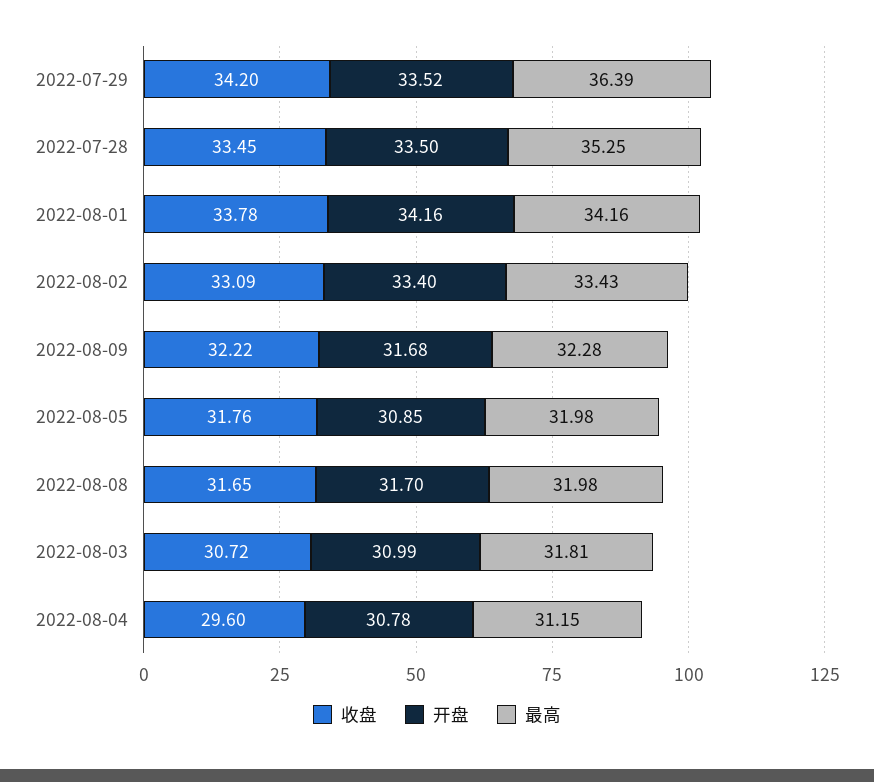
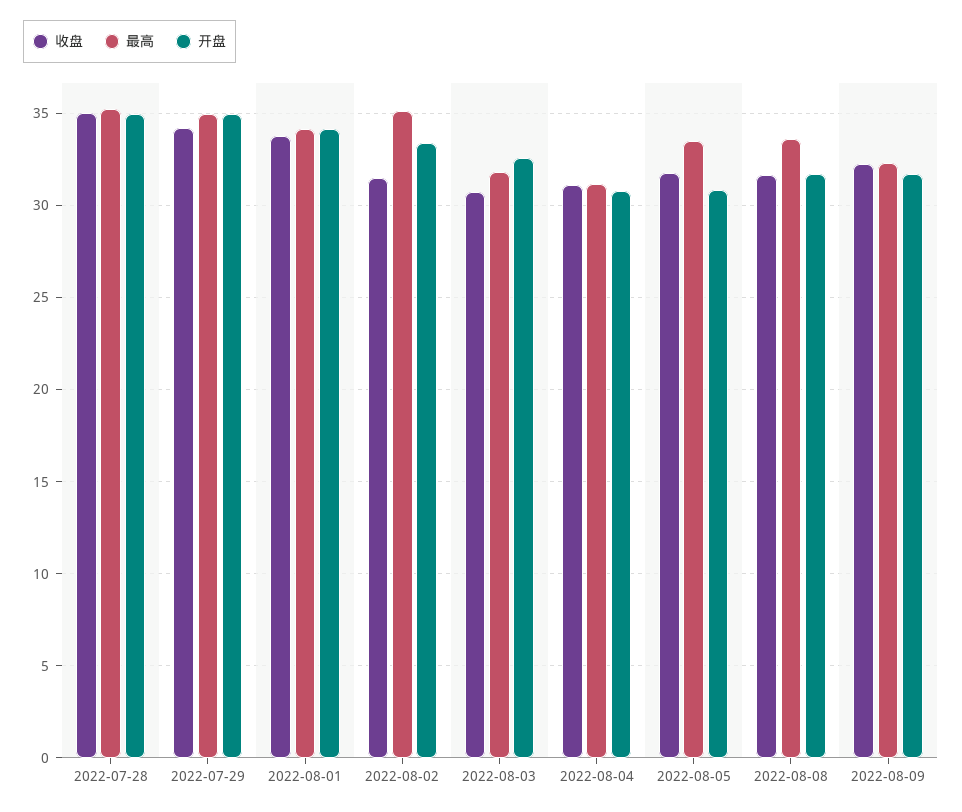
开盘, 2022-07-29: 33.52 -> 35
最高, 2022-07-29: 36.39 -> 35
收盘, 2022-07-28: 33.45 -> 35
开盘, 2022-07-28: 33.5 -> 35
收盘, 2022-08-02: 33.09 -> 31.5
最高, 2022-08-02: 33.43 -> 35
最高, 2022-08-05: 31.98 -> 33.5
最高, 2022-08-08: 31.98 -> 33.5
开盘, 2022-08-03: 30.99 -> 32.5
收盘, 2022-08-04: 29.6 -> 31

